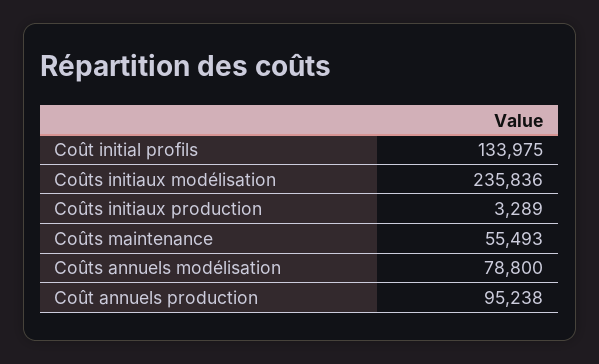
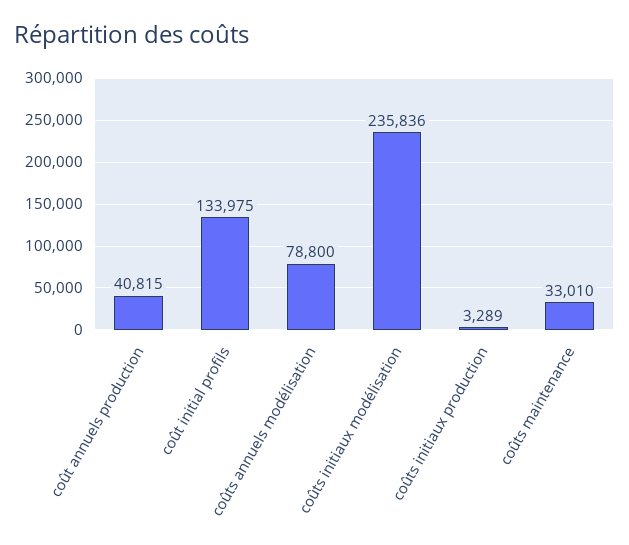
Coûts maintenance: 55493 -> 33010
Coût annuels production: 95238 -> 40815

